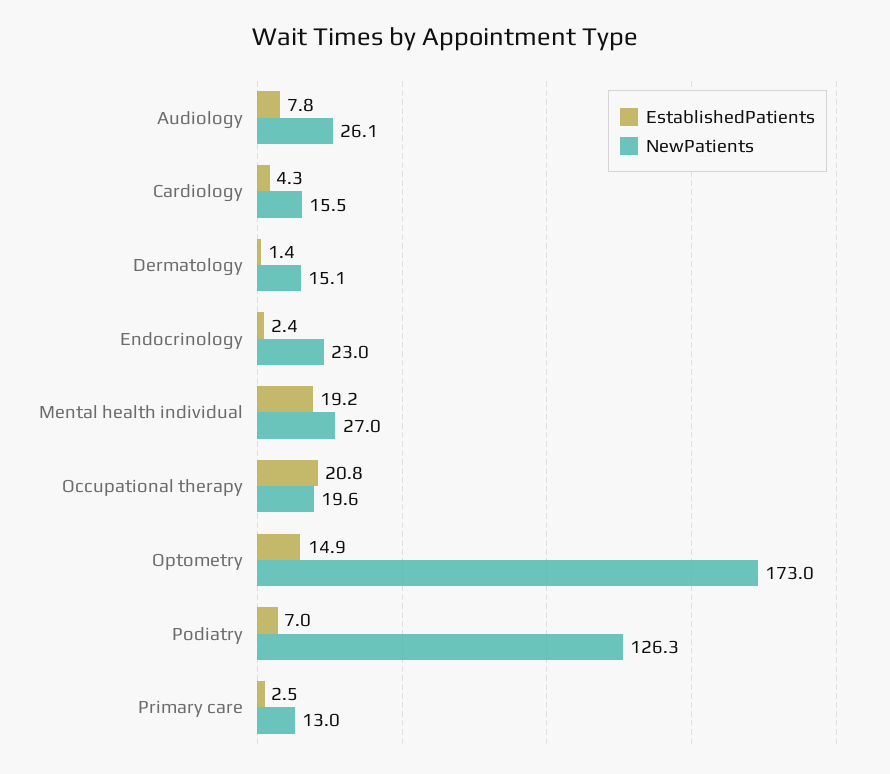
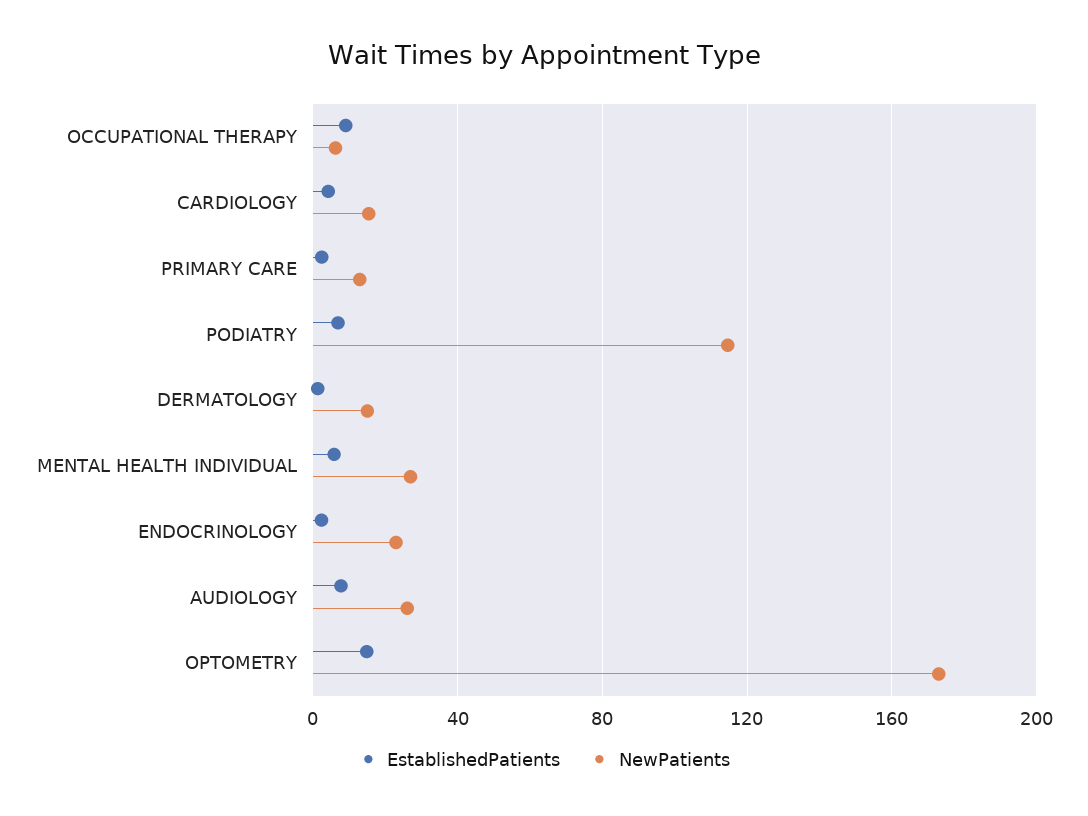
EstablishedPatients, Mental health individual: 19.2 -> 5
EstablishedPatients, Occupational therapy: 20.8 -> 10
NewPatients, Occupational therapy: 19.6 -> 5
NewPatients, Podiatry: 126.3 -> 115

